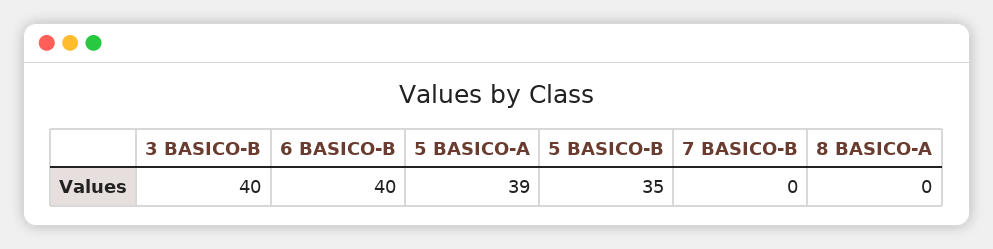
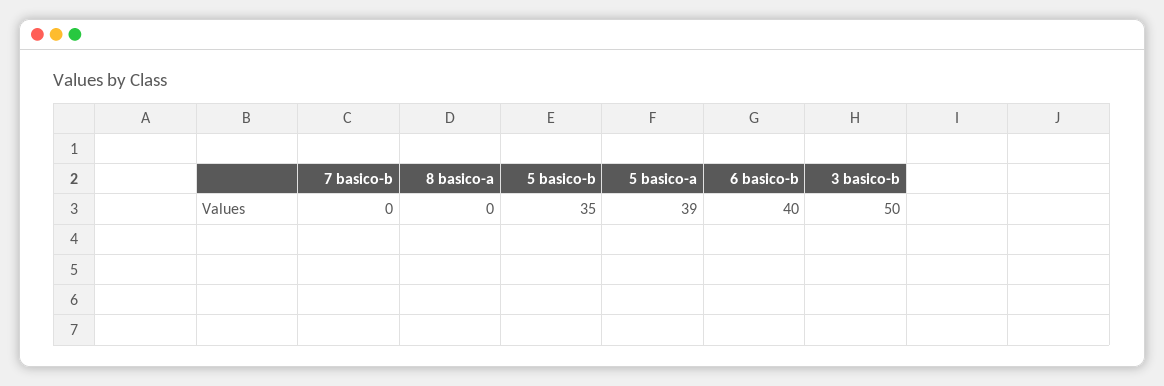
3 BASICO-B: 40 -> 50

